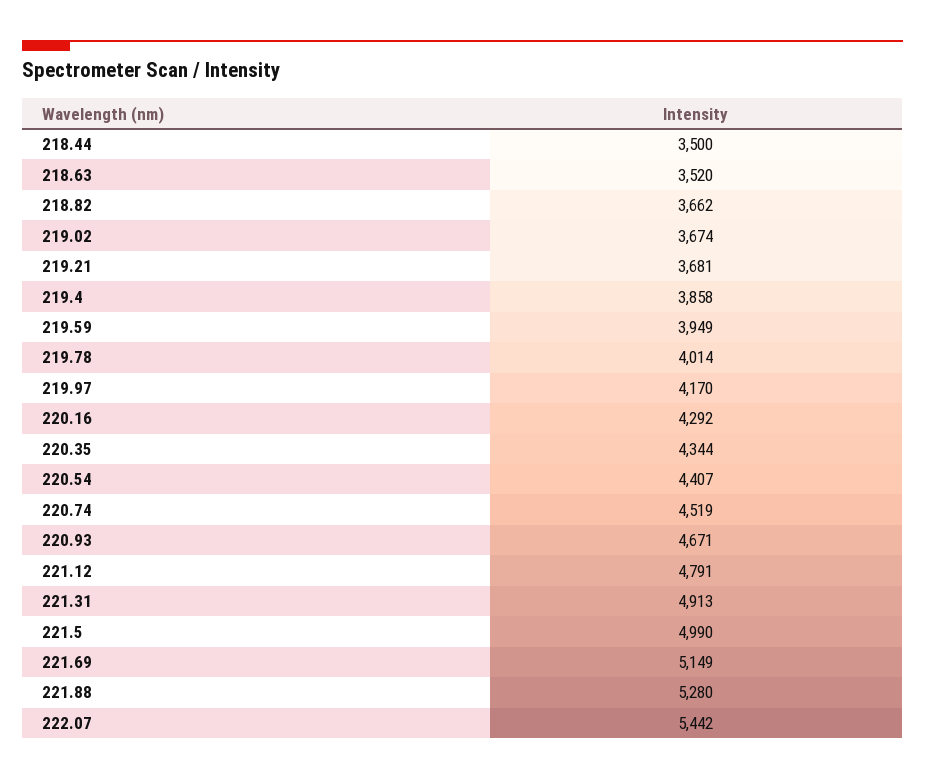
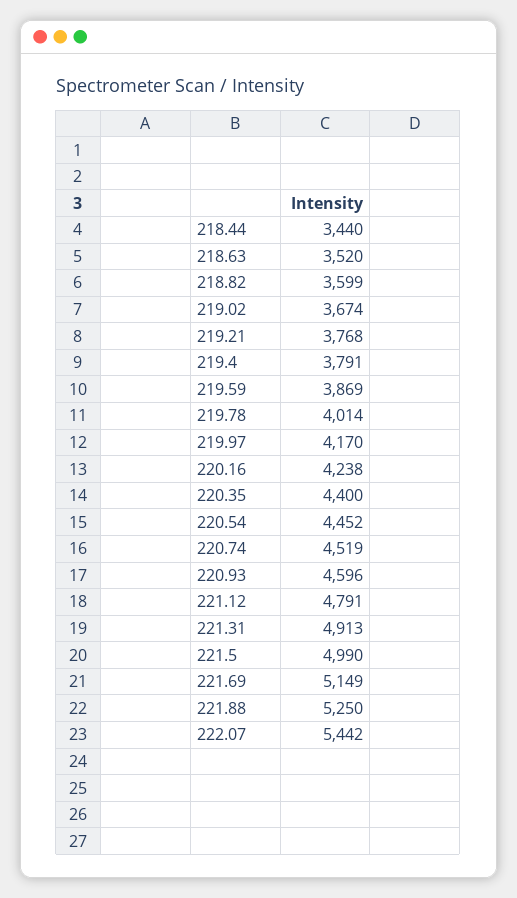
218.44: 3500 -> 3440
218.82: 3662 -> 3599
219.21: 3681 -> 3768
219.4: 3858 -> 3791
219.59: 3949 -> 3869
220.16: 4292 -> 4238
220.35: 4344 -> 4400
220.54: 4407 -> 4452
220.93: 4671 -> 4596
221.88: 5280 -> 5250

